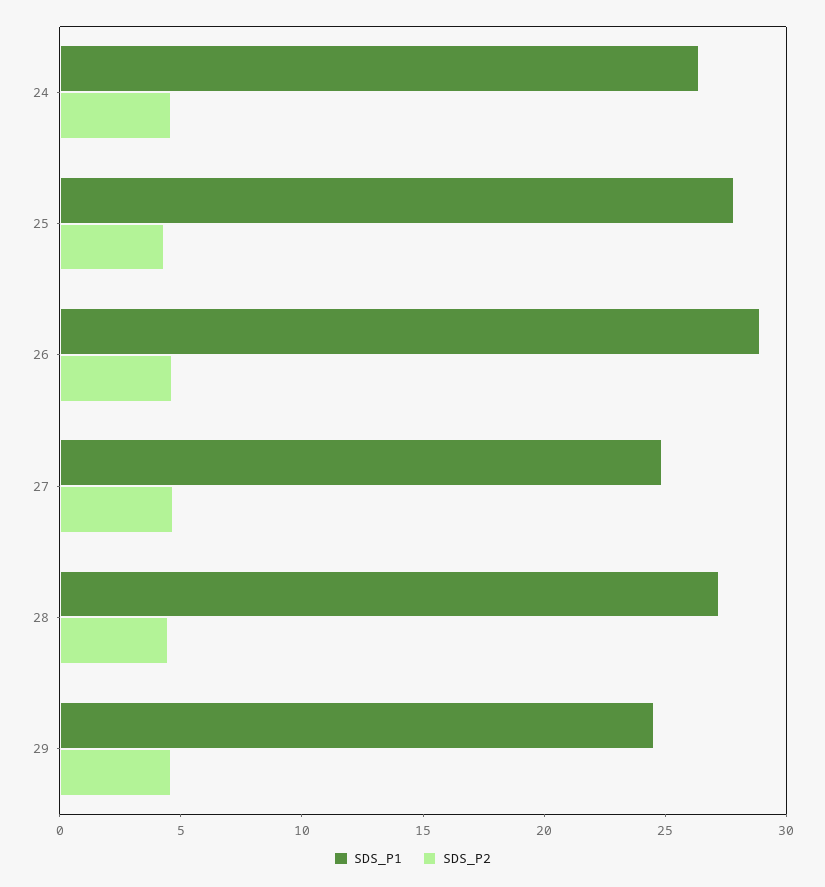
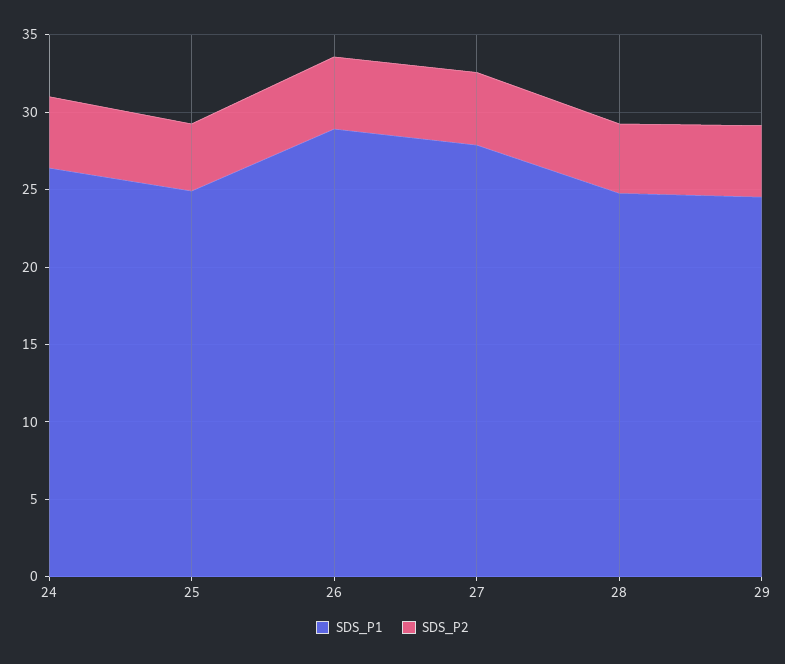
SDS_P1, 25: 28 -> 25
SDS_P1, 27: 25 -> 28
SDS_P1, 28: 27 -> 25

